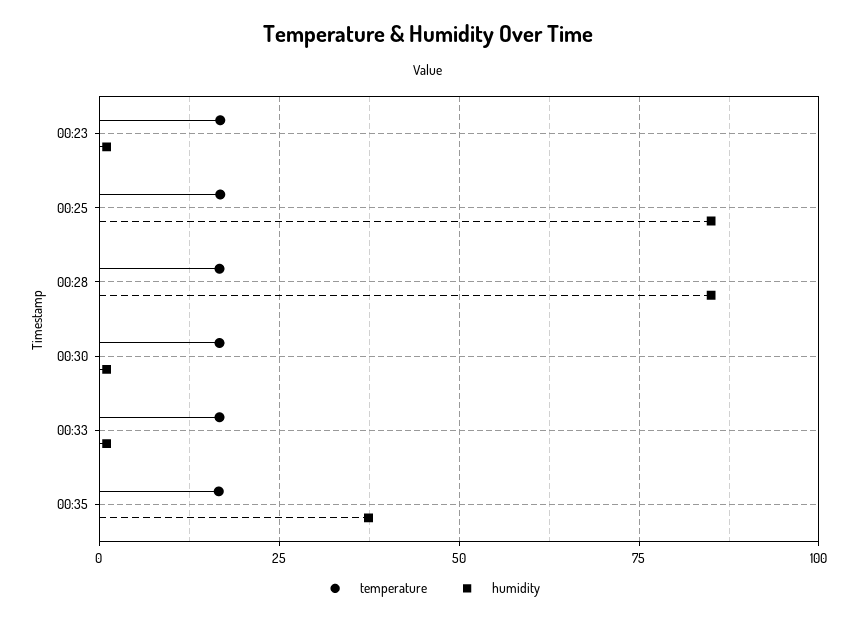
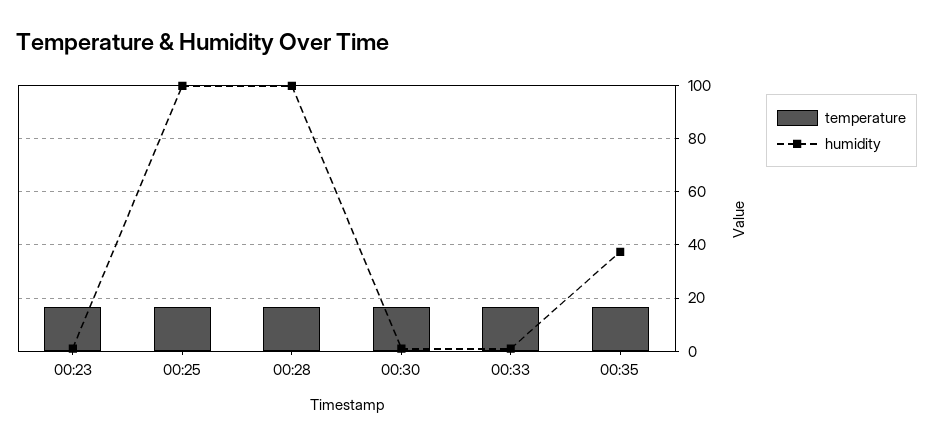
humidity, 00:25: 85 -> 100
humidity, 00:28: 85 -> 100

